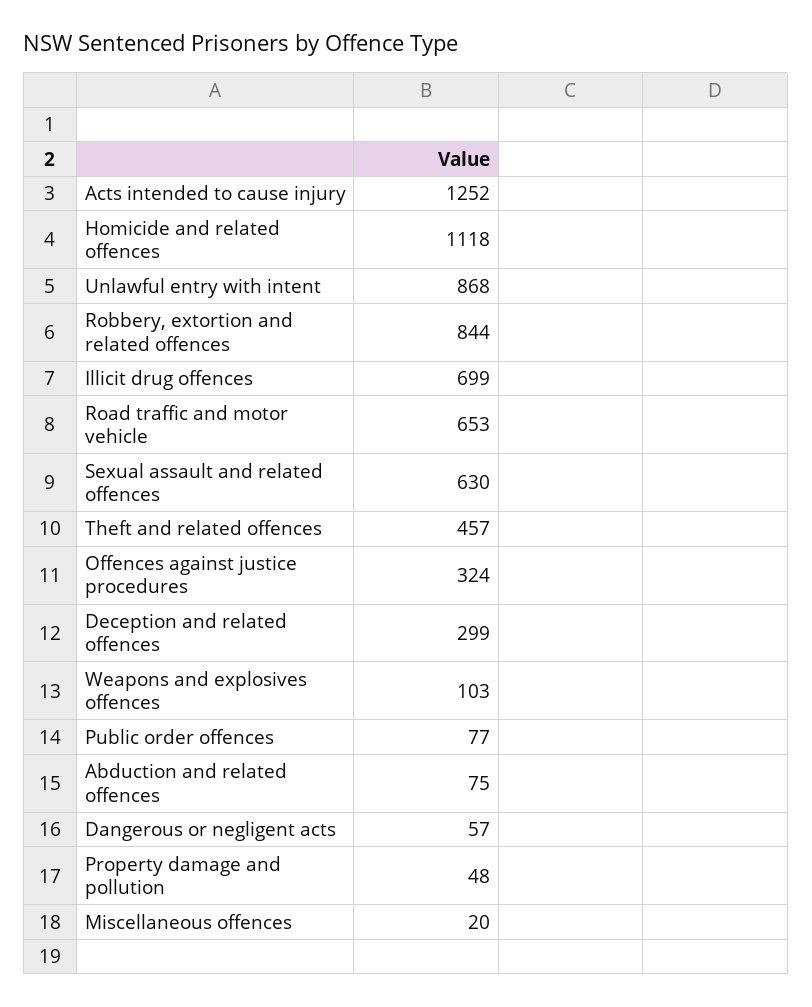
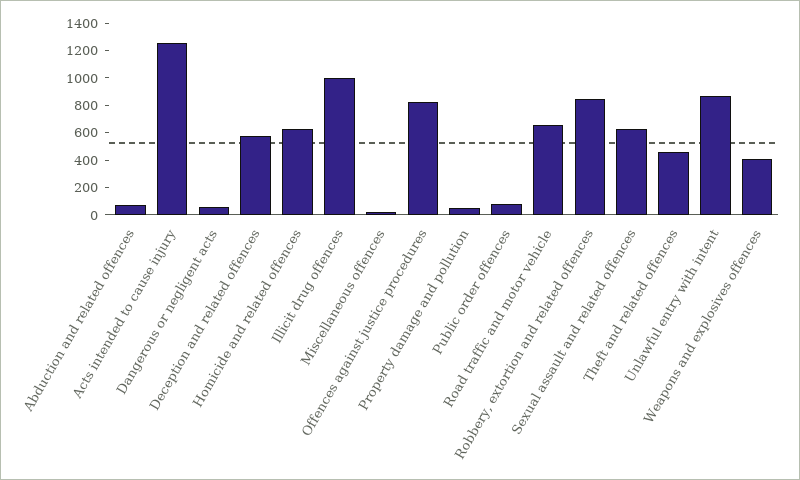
Homicide and related offences: 1118 -> 600
Illicit drug offences: 699 -> 1000
Offences against justice procedures: 324 -> 800
Deception and related offences: 299 -> 600
Weapons and explosives offences: 103 -> 400

